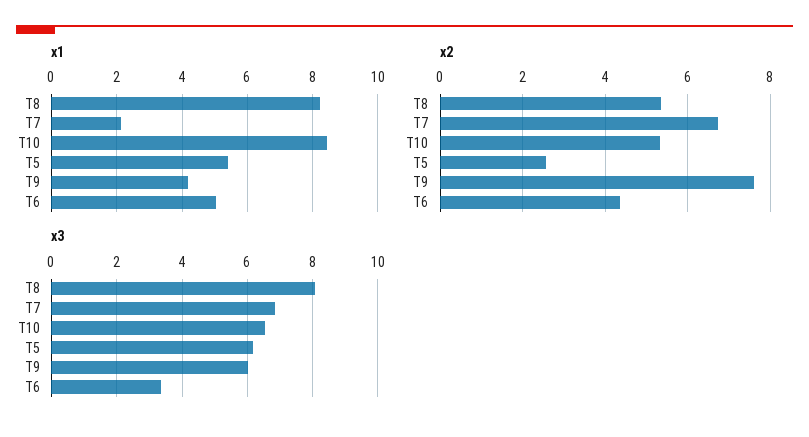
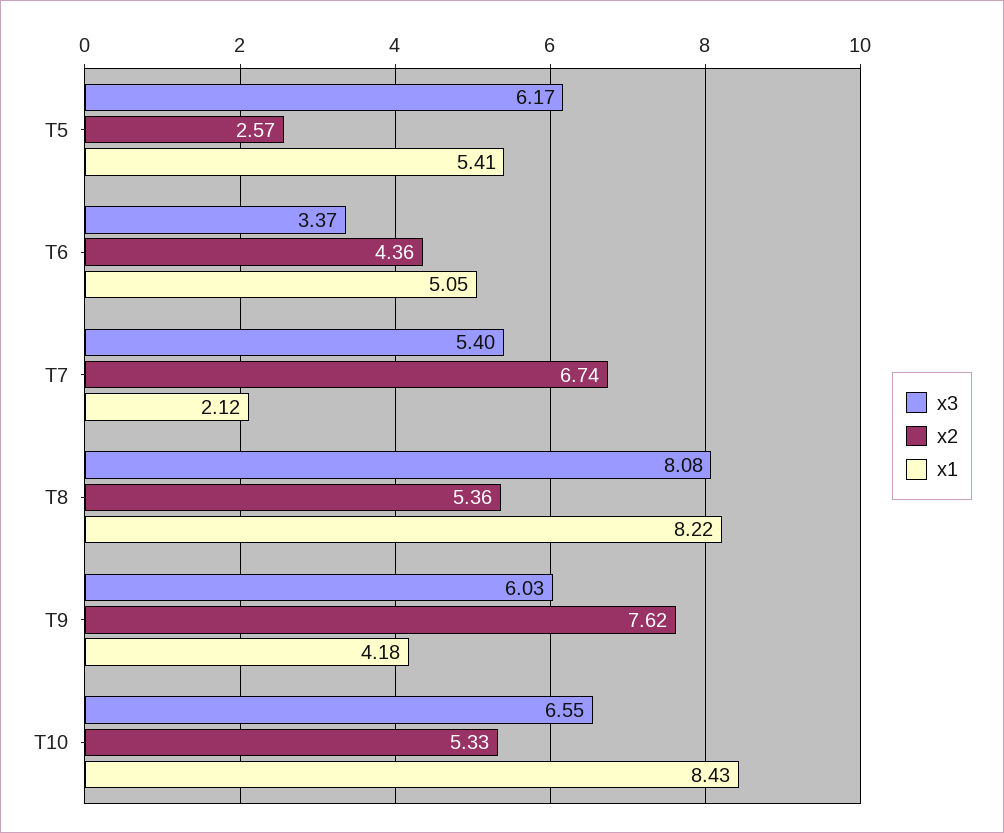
x3, T7: 6.8 -> 5.4

